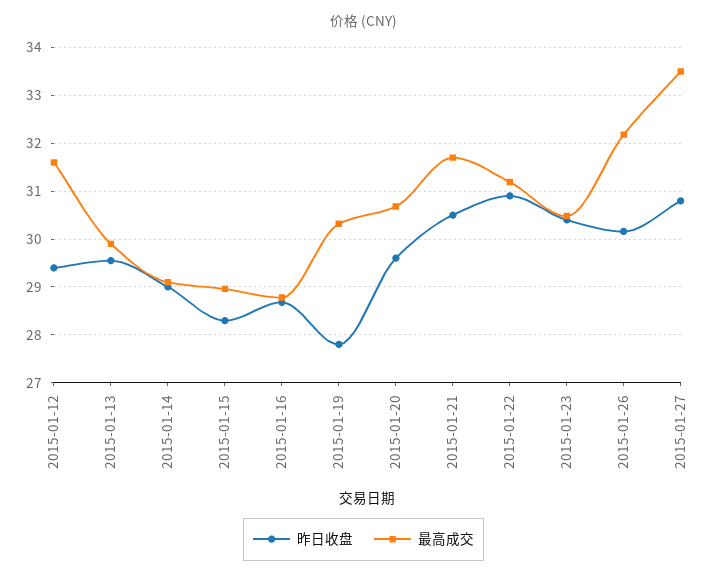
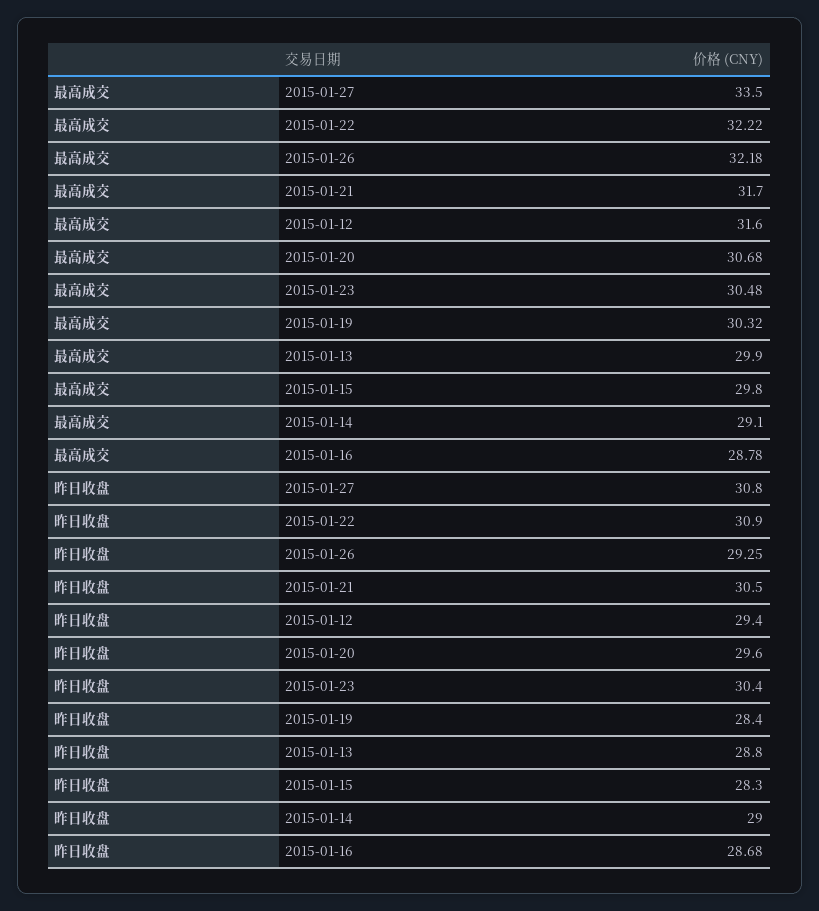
昨日收盘, 2015-01-13: 29.6 -> 28.8
最高成交, 2015-01-15: 29 -> 29.8
昨日收盘, 2015-01-19: 27.8 -> 28.4
最高成交, 2015-01-22: 31.2 -> 32.22
昨日收盘, 2015-01-26: 30.2 -> 29.25

